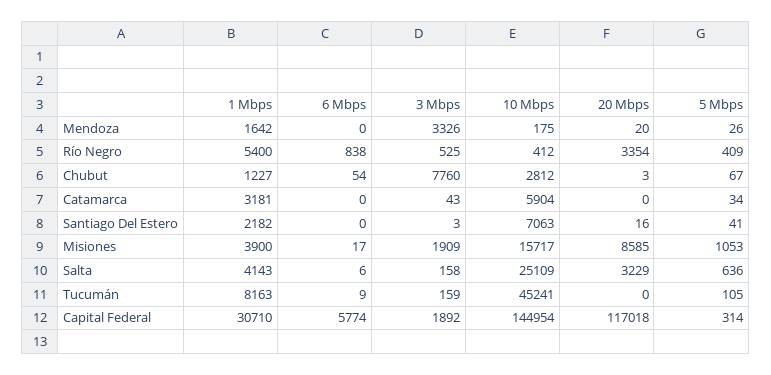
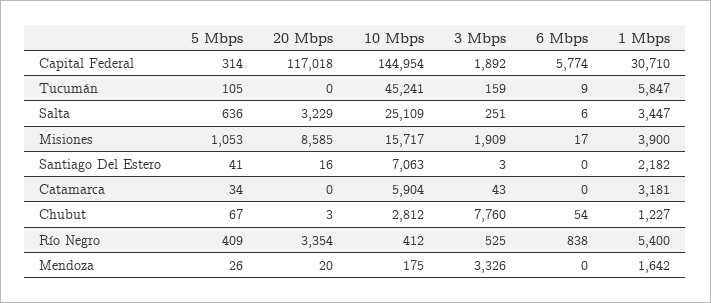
1 Mbps, Salta: 4143 -> 3447
3 Mbps, Salta: 158 -> 251
1 Mbps, Tucumán: 8163 -> 5847

